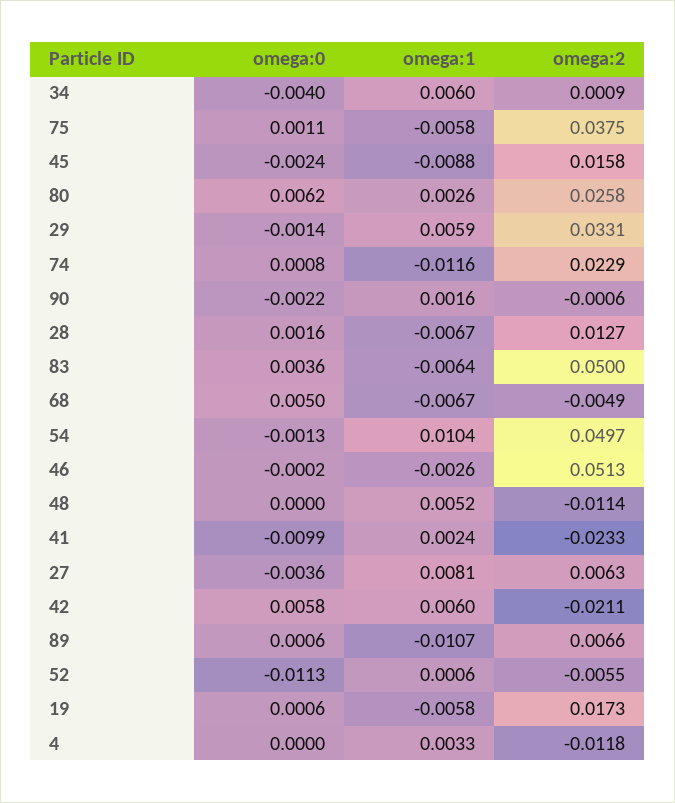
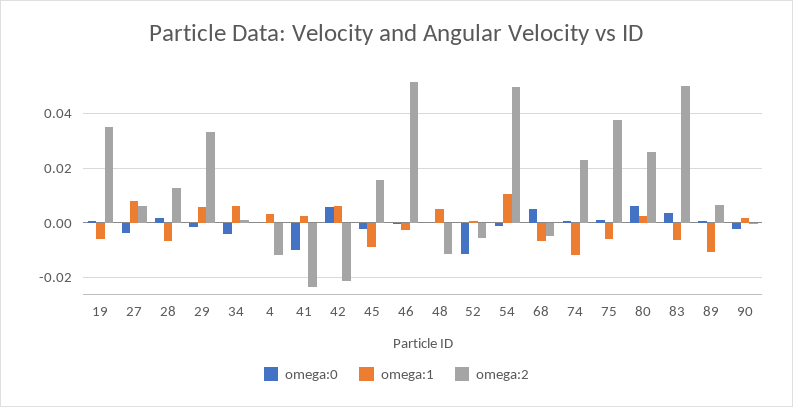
omega:2, 19: 0.0173 -> 0.035

